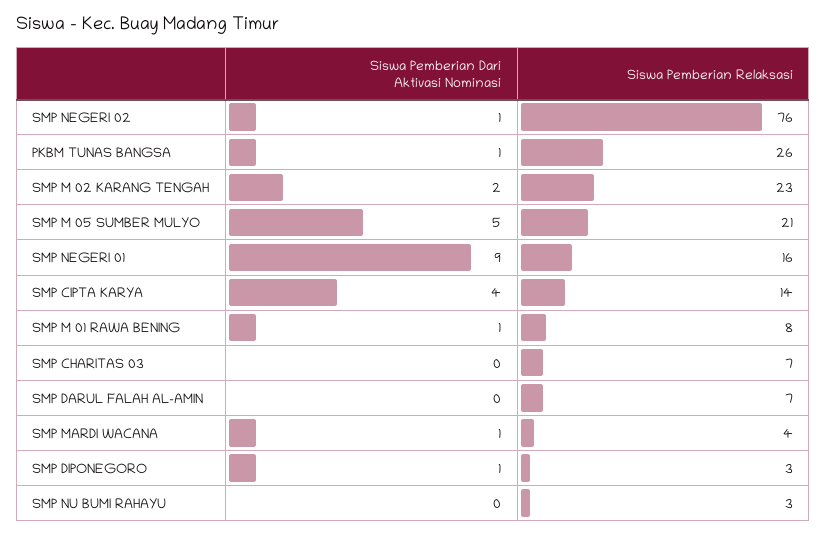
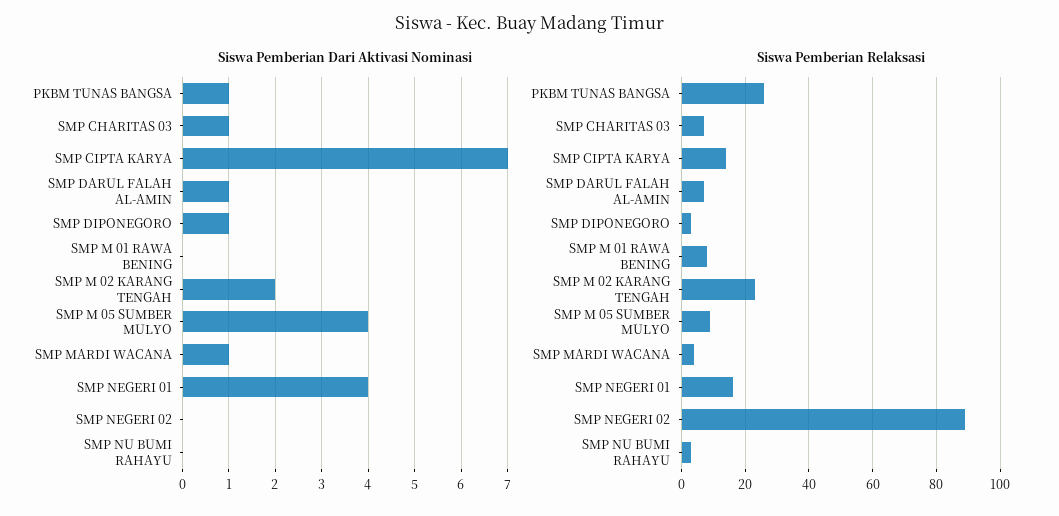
Siswa Pemberian Dari Aktivasi Nominasi, SMP NEGERI 02: 1 -> 0
Siswa Pemberian Relaksasi, SMP NEGERI 02: 76 -> 90
Siswa Pemberian Dari Aktivasi Nominasi, SMP M 05 SUMBER MULYO: 5 -> 4
Siswa Pemberian Relaksasi, SMP M 05 SUMBER MULYO: 21 -> 10
Siswa Pemberian Dari Aktivasi Nominasi, SMP NEGERI 01: 9 -> 4
Siswa Pemberian Dari Aktivasi Nominasi, SMP CIPTA KARYA: 4 -> 7
Siswa Pemberian Dari Aktivasi Nominasi, SMP M 01 RAWA BENING: 1 -> 0
Siswa Pemberian Dari Aktivasi Nominasi, SMP CHARITAS 03: 0 -> 1
Siswa Pemberian Dari Aktivasi Nominasi, SMP DARUL FALAH AL-AMIN: 0 -> 1

